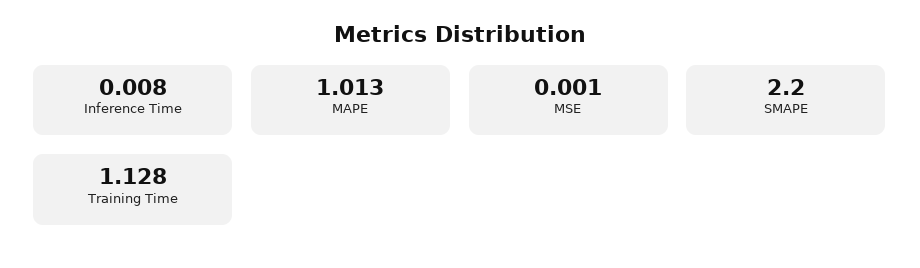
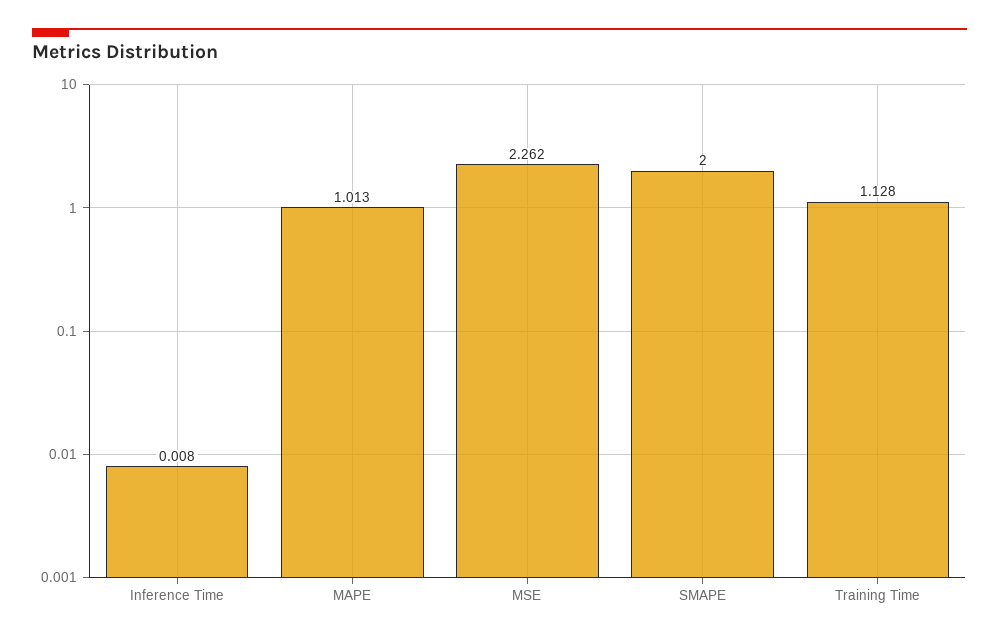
MSE: 0.001 -> 2.262
SMAPE: 2.2 -> 2

